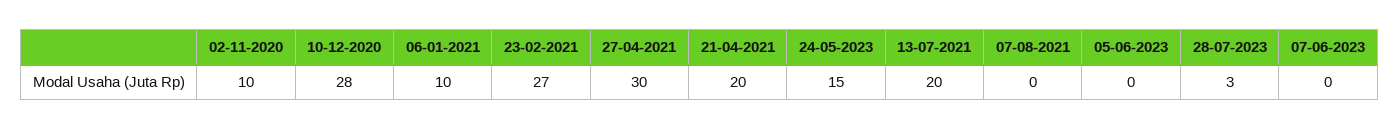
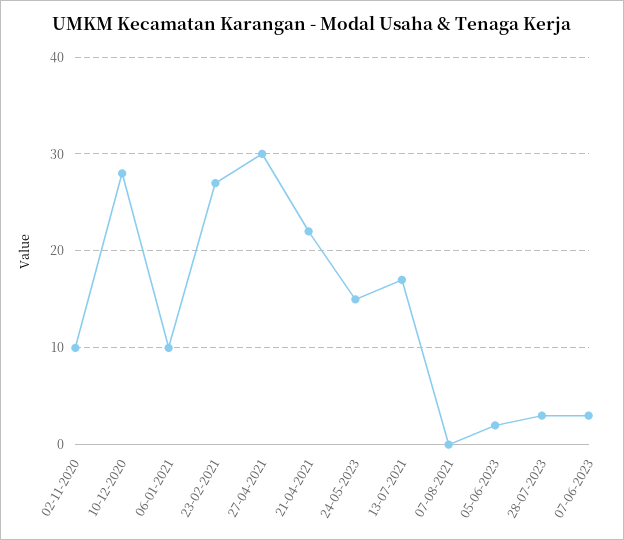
21-04-2021: 20 -> 22
13-07-2021: 20 -> 17
05-06-2023: 0 -> 2
07-06-2023: 0 -> 3

